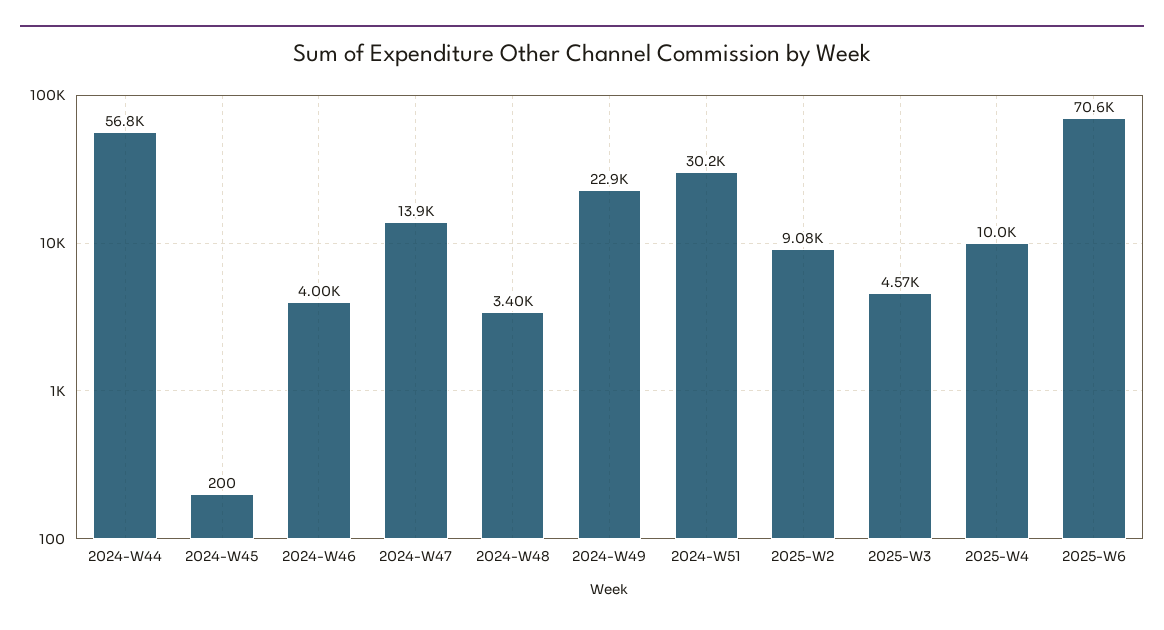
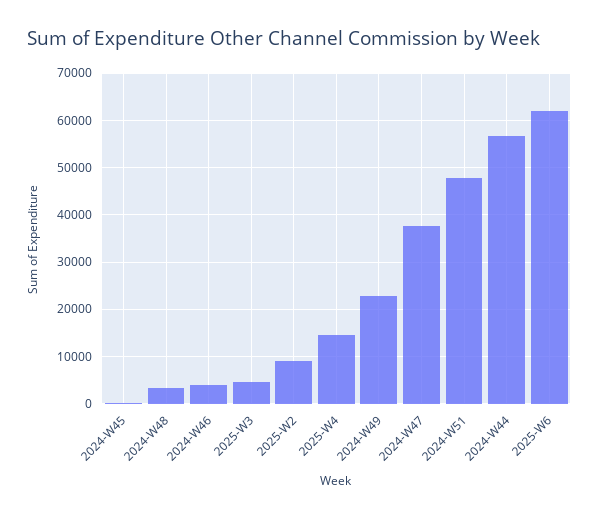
2024-W47: 13900 -> 38000
2024-W51: 30200 -> 48000
2025-W4: 10000 -> 14000
2025-W6: 70600 -> 62000

